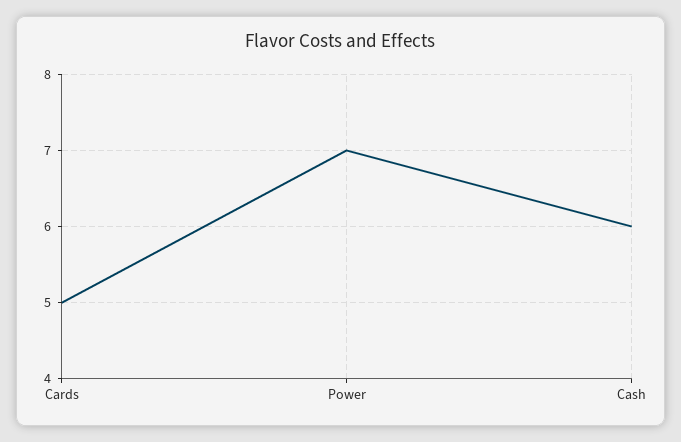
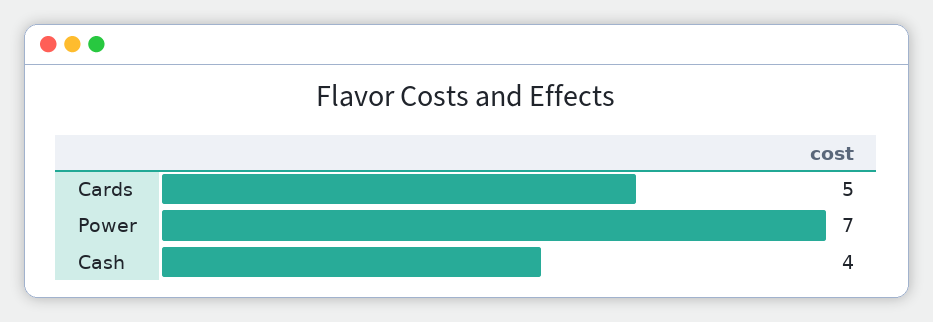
Cash: 6 -> 4

